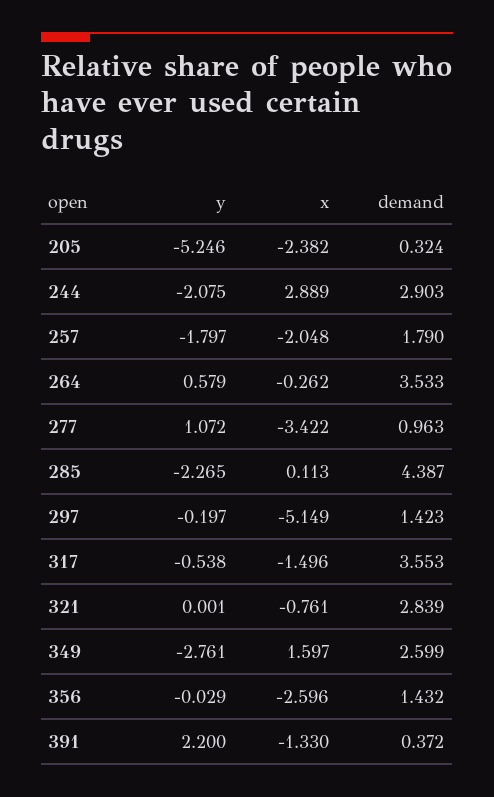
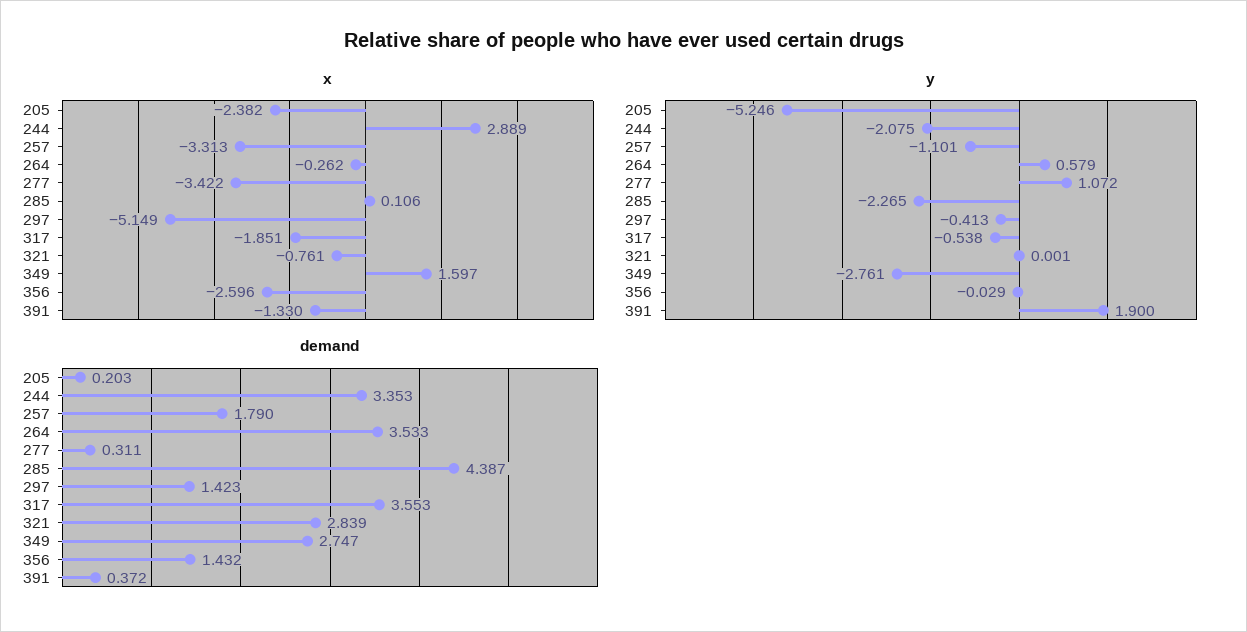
demand, 205: 0.324 -> 0.203
demand, 244: 2.903 -> 3.353
y, 257: -1.797 -> -1.101
x, 257: -2.048 -> -3.313
demand, 277: 0.963 -> 0.311
x, 285: 0.113 -> 0.106
y, 297: -0.197 -> -0.413
x, 317: -1.496 -> -1.851
demand, 349: 2.599 -> 2.747
y, 391: 2.2 -> 1.9

